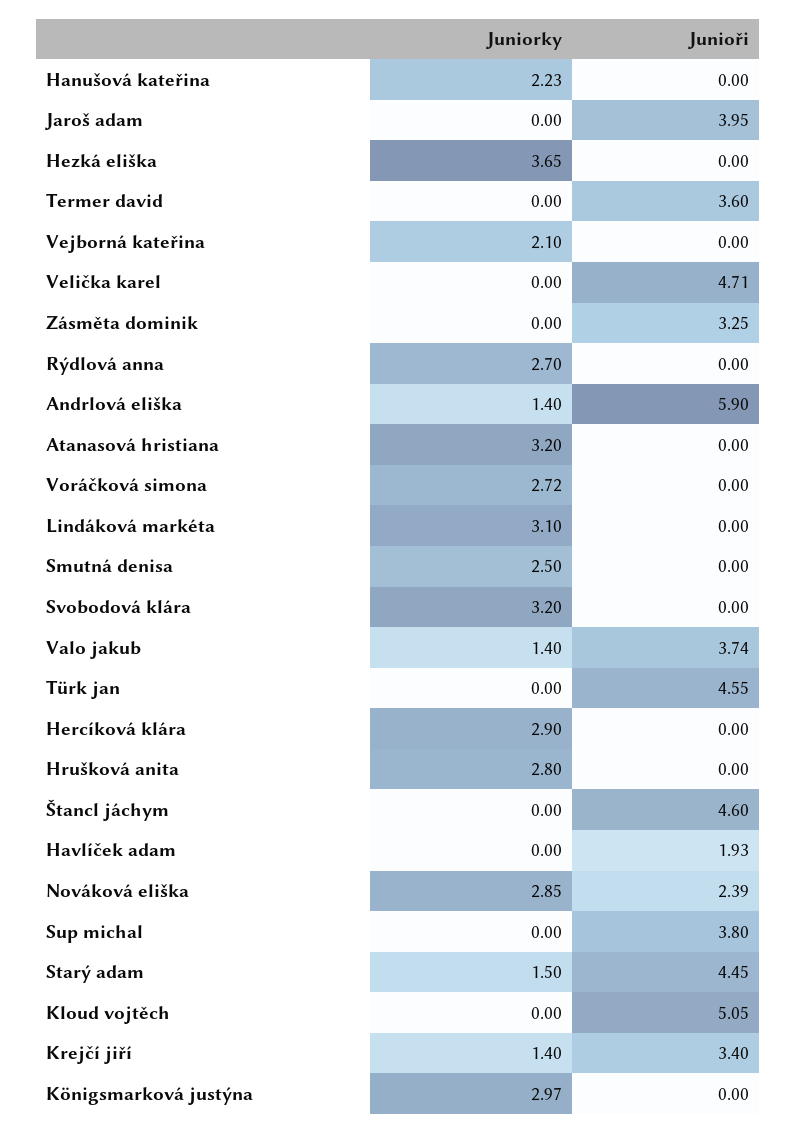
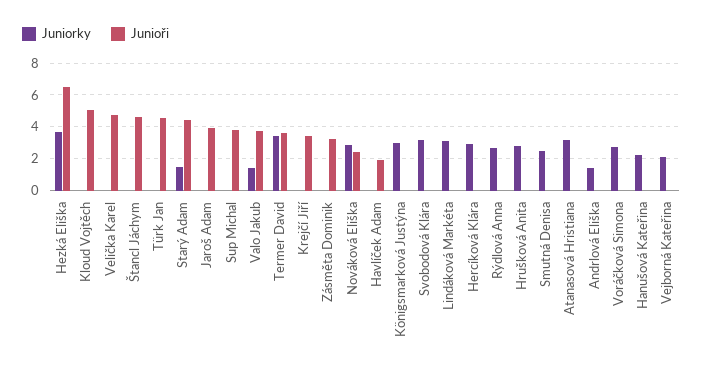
Junioři, Hezká eliška: 0 -> 6.5
Juniorky, Termer david: 0 -> 3.5
Junioři, Andrlová eliška: 5.9 -> 0
Juniorky, Krejčí jiří: 1.4 -> 0

